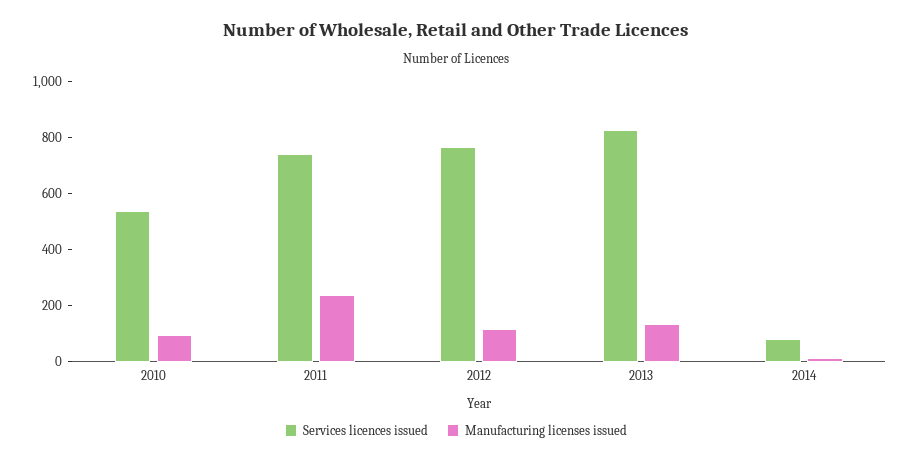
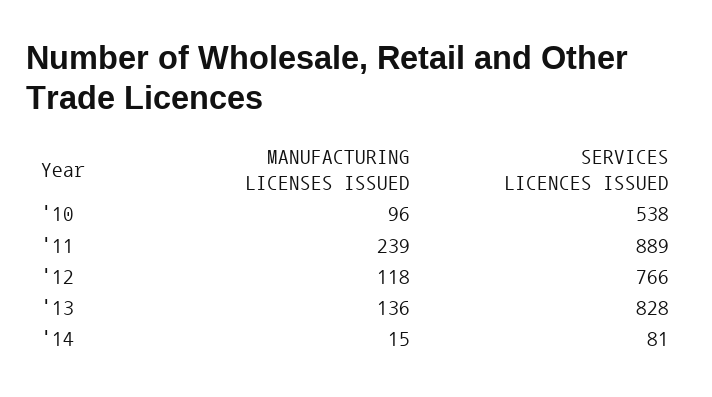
Services licences issued, 2011: 750 -> 889

